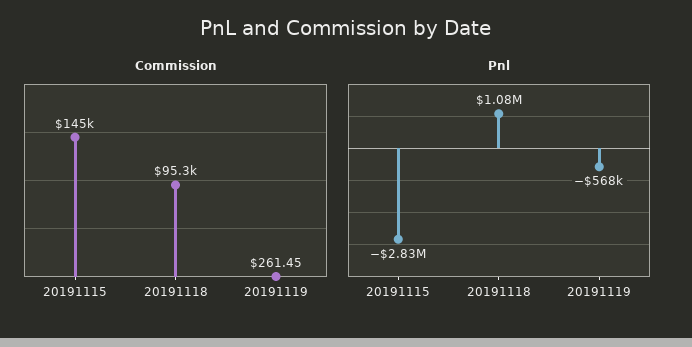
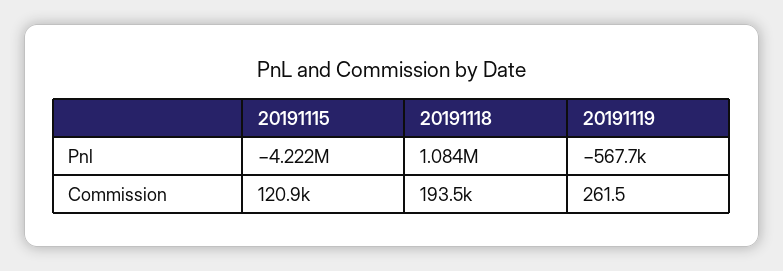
Commission, 20191115: 145000 -> 120900
Commission, 20191118: 95300 -> 193500
Pnl, 20191115: -2830000 -> -4222000

